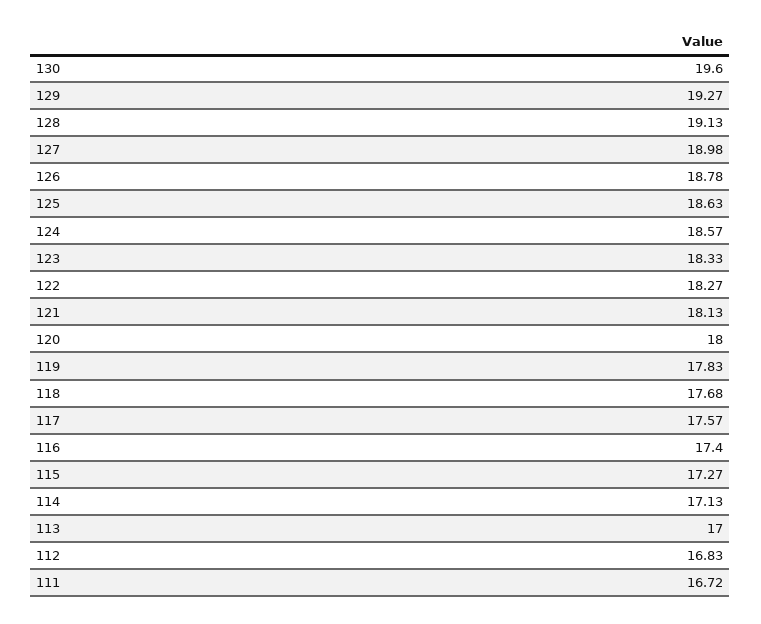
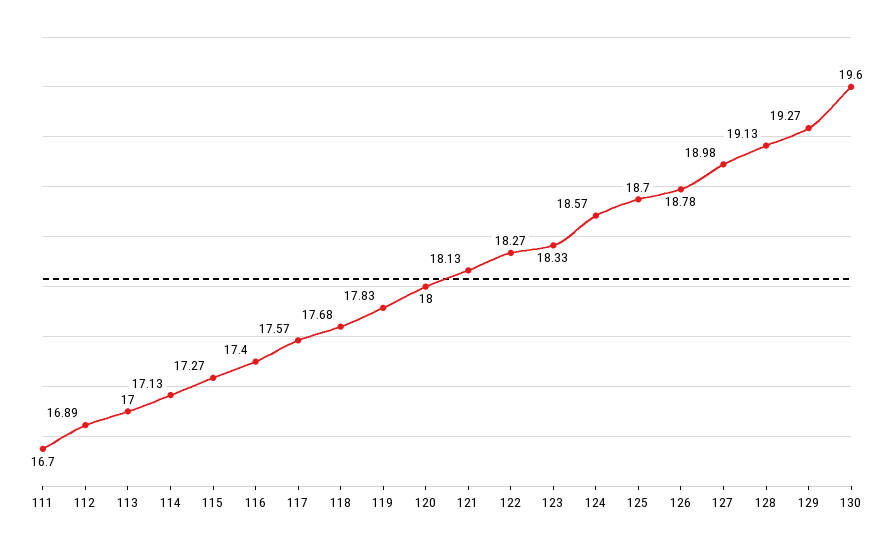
125: 18.63 -> 18.7
112: 16.83 -> 16.89
111: 16.72 -> 16.7

